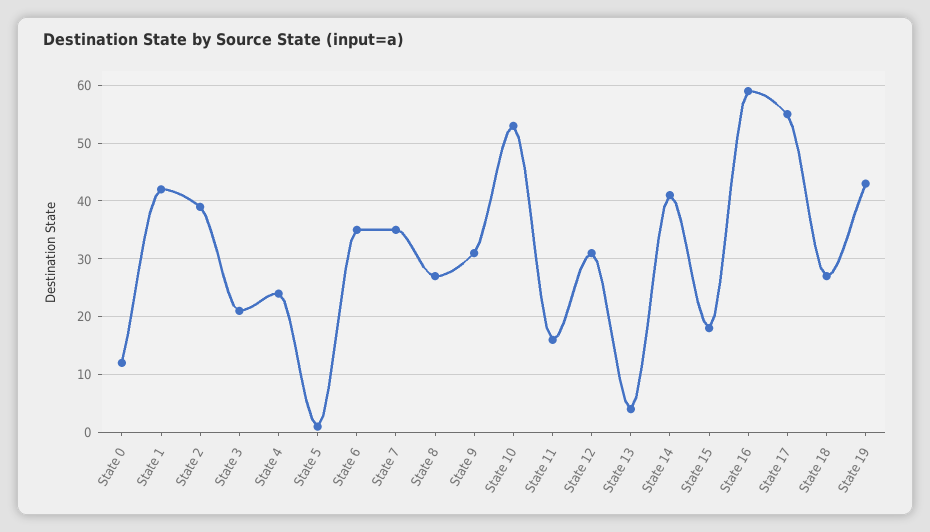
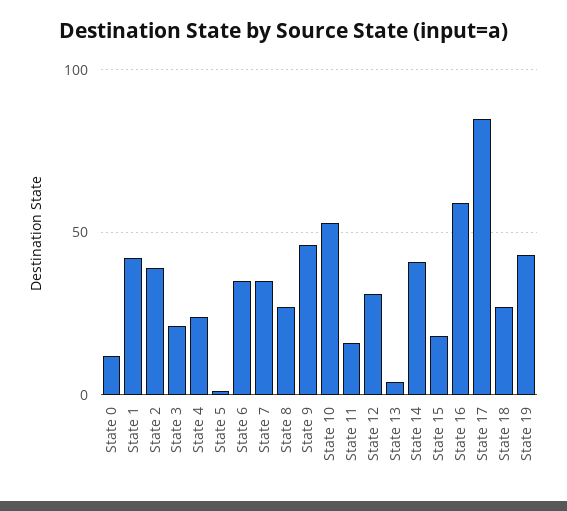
State 9: 30 -> 45
State 17: 55 -> 85

